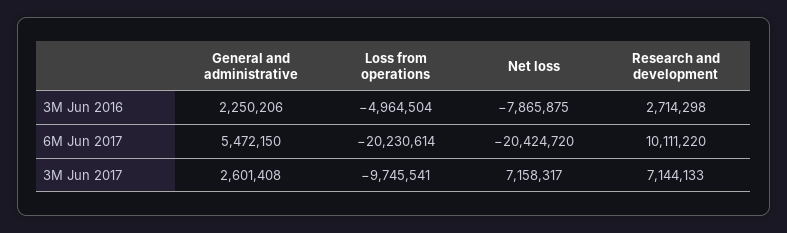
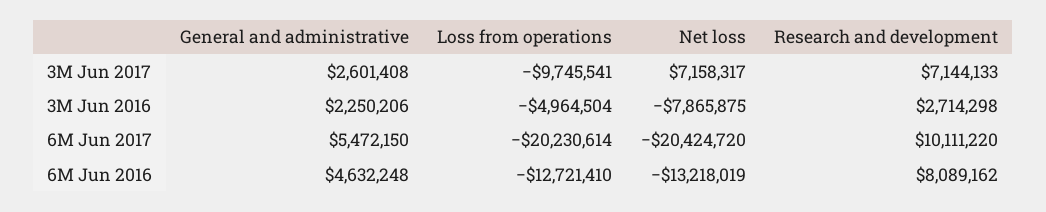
General and administrative, 6M Jun 2016: none -> 4632248
Loss from operations, 6M Jun 2016: none -> -12721410
Net loss, 6M Jun 2016: none -> -13218019
Research and development, 6M Jun 2016: none -> 8089162

